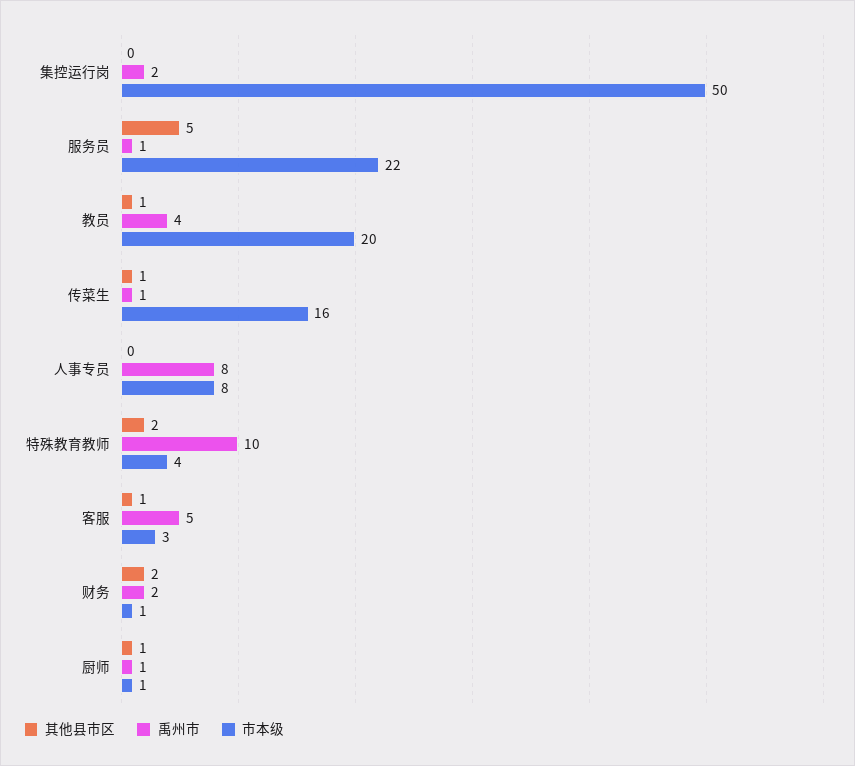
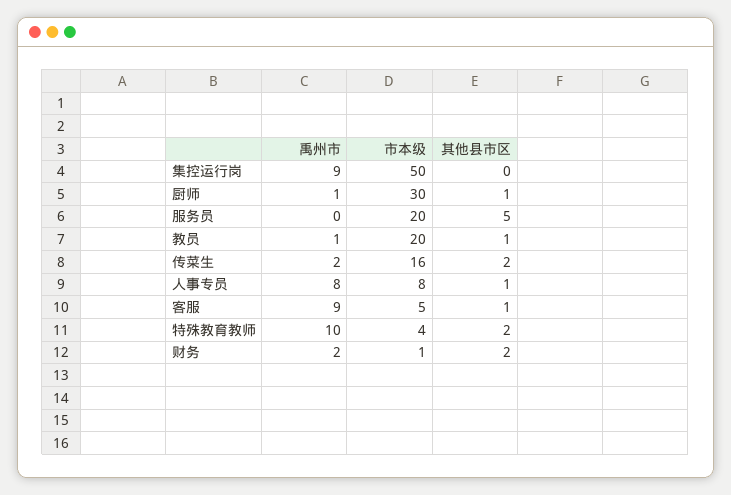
禹州市, 集控运行岗: 2 -> 9
禹州市, 服务员: 1 -> 0
市本级, 服务员: 22 -> 20
禹州市, 教员: 4 -> 1
其他县市区, 传菜生: 1 -> 2
禹州市, 传菜生: 1 -> 2
其他县市区, 人事专员: 0 -> 1
禹州市, 客服: 5 -> 9
市本级, 客服: 3 -> 5
市本级, 厨师: 1 -> 30

